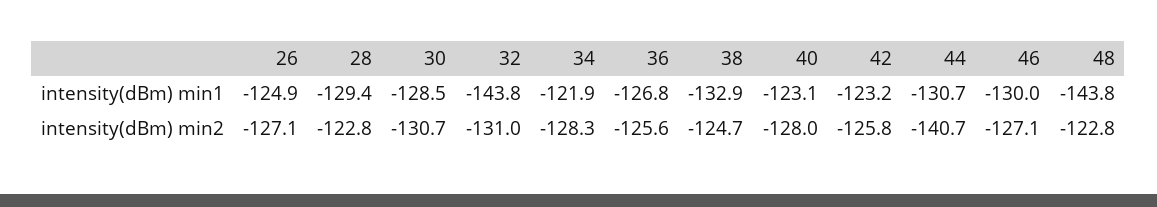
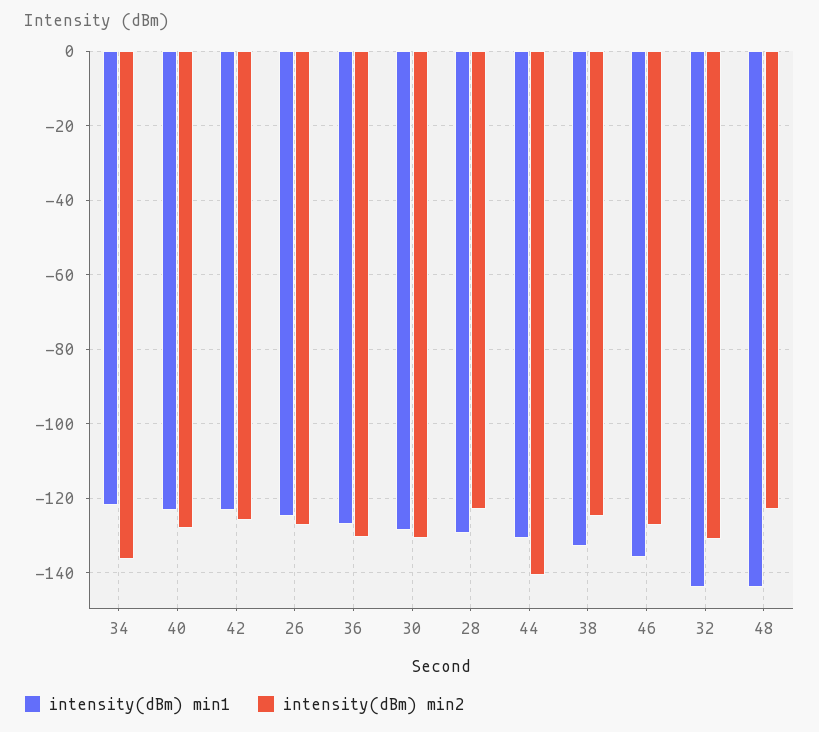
intensity(dBm) min1, 46: -130 -> -136
intensity(dBm) min2, 34: -128.3 -> -136
intensity(dBm) min2, 36: -125.6 -> -130

